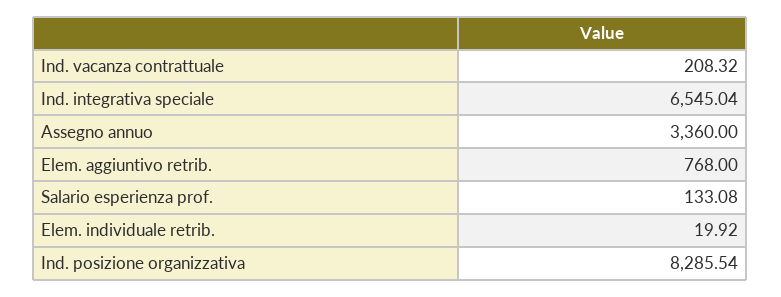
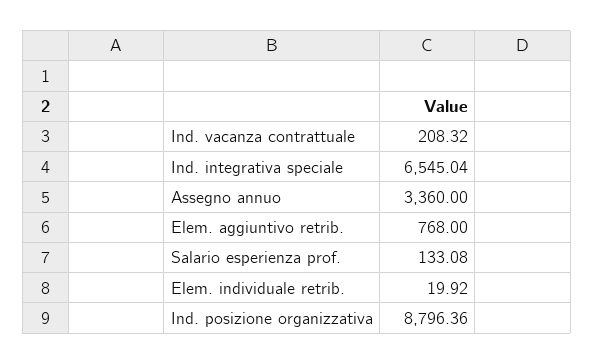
Ind. posizione organizzativa: 8285.54 -> 8796.36

